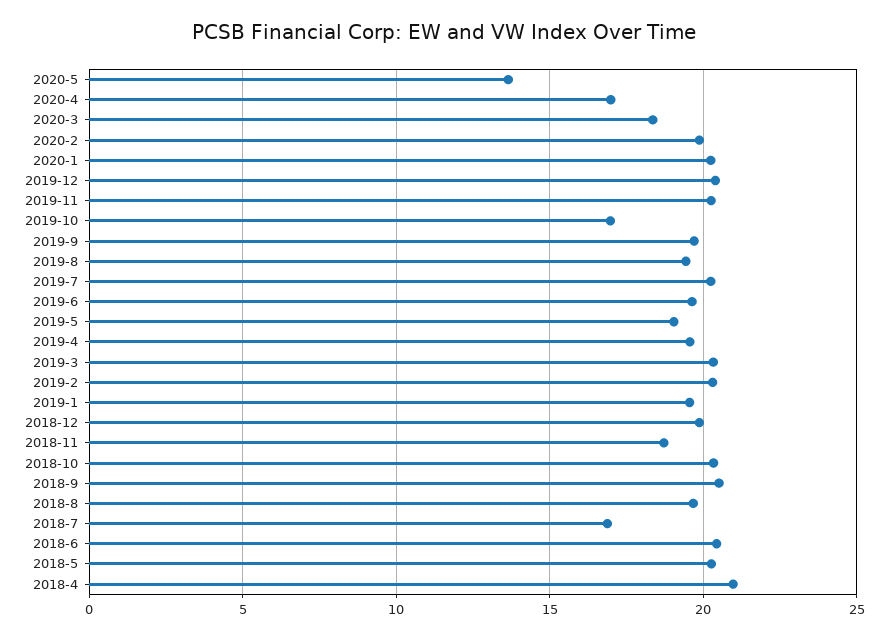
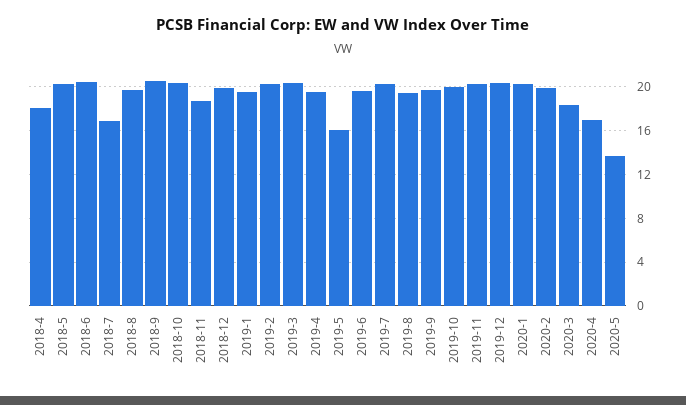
2019-10: 17 -> 20
2019-5: 19 -> 16
2018-4: 21 -> 18

